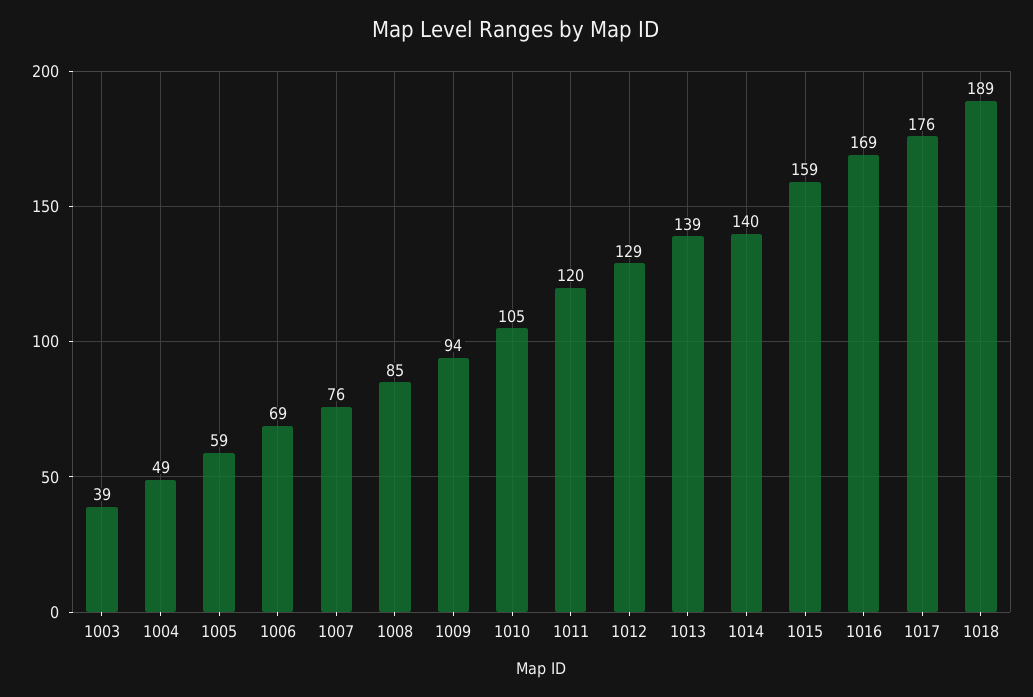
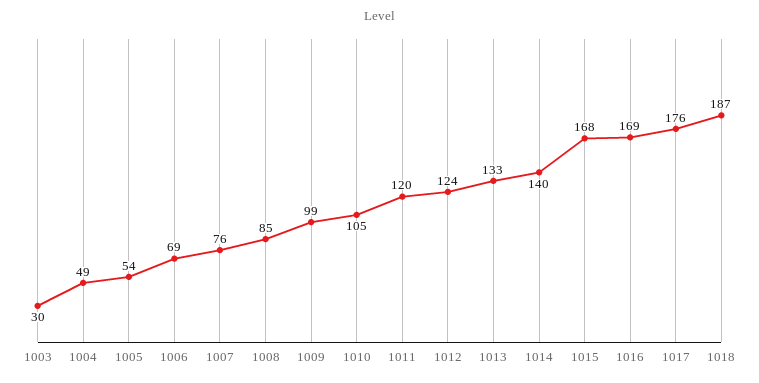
1003: 39 -> 30
1005: 59 -> 54
1009: 94 -> 99
1012: 129 -> 124
1013: 139 -> 133
1015: 159 -> 168
1018: 189 -> 187

